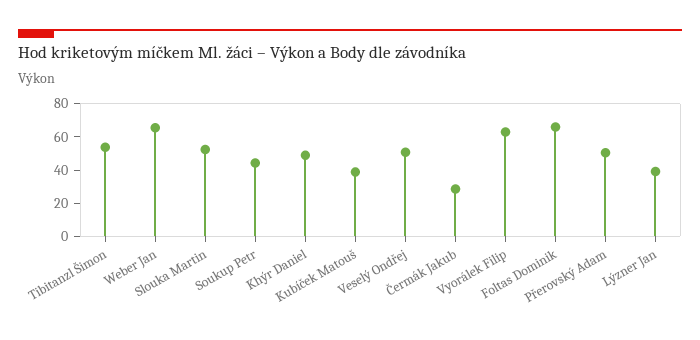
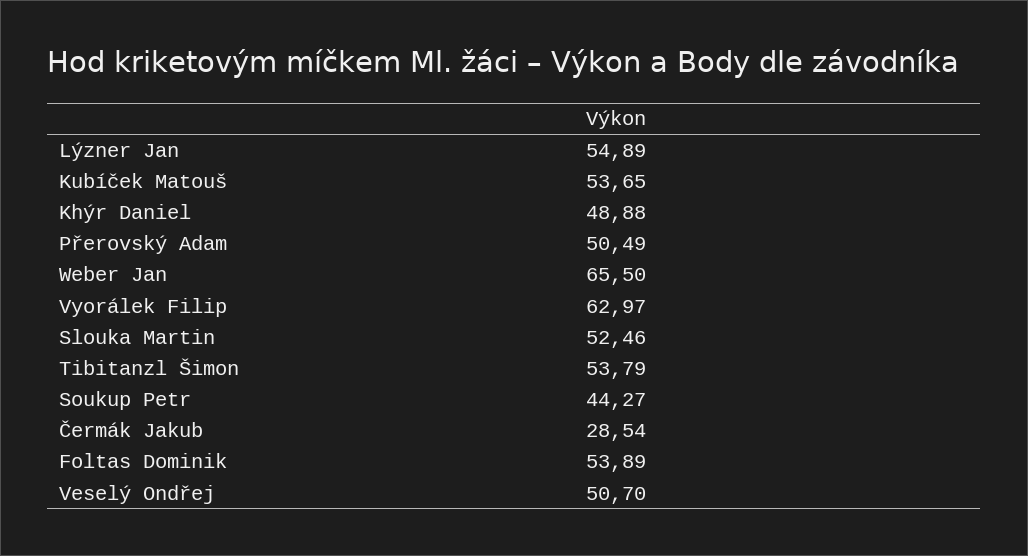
Kubíček Matouš: 40 -> 53.65
Foltas Dominik: 65 -> 53.89
Lýzner Jan: 40 -> 54.89

